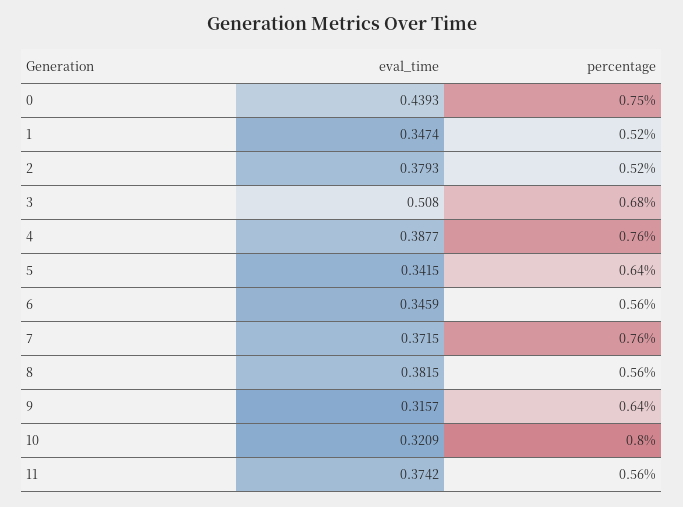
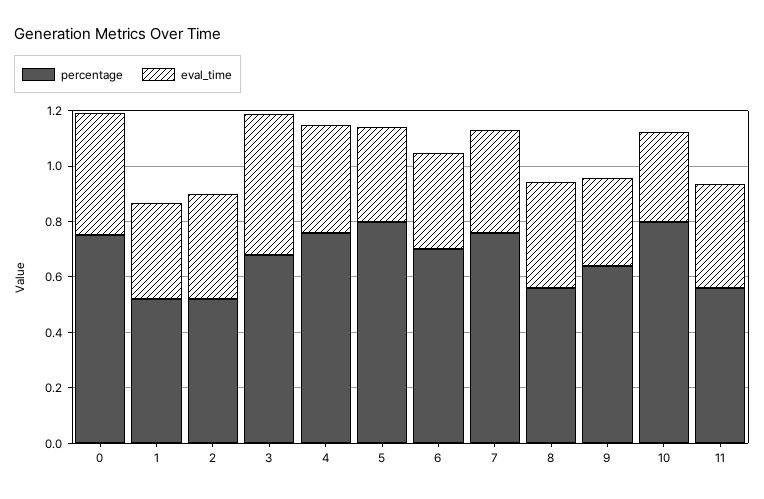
percentage, 5: 0.64 -> 0.8
percentage, 6: 0.56 -> 0.7

